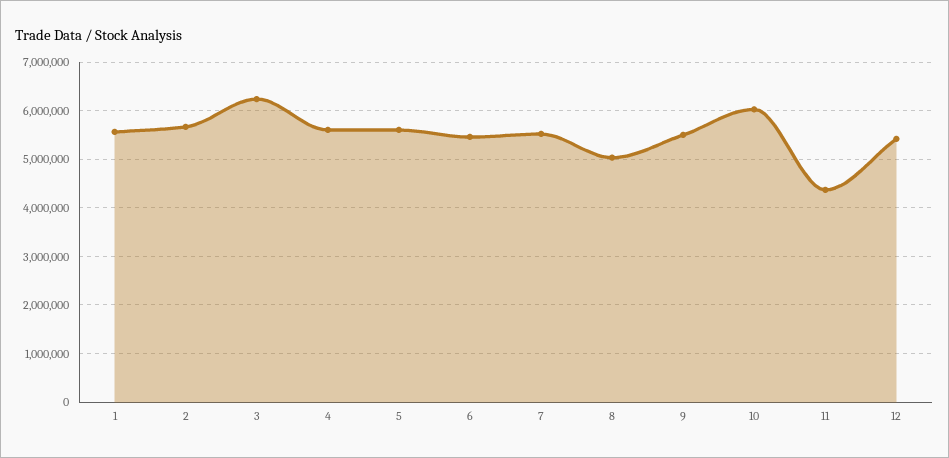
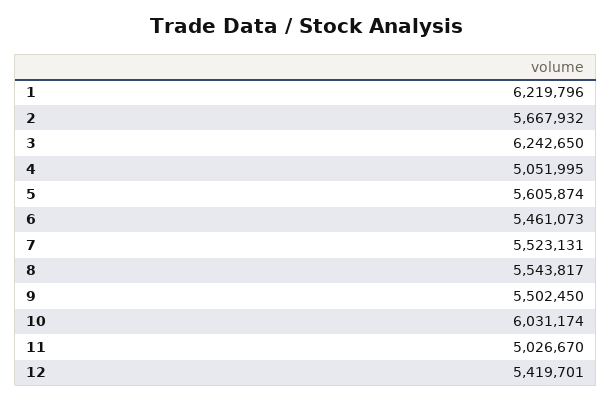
1: 5600000 -> 6219796
4: 5600000 -> 5051995
8: 5000000 -> 5543817
11: 4400000 -> 5026670

